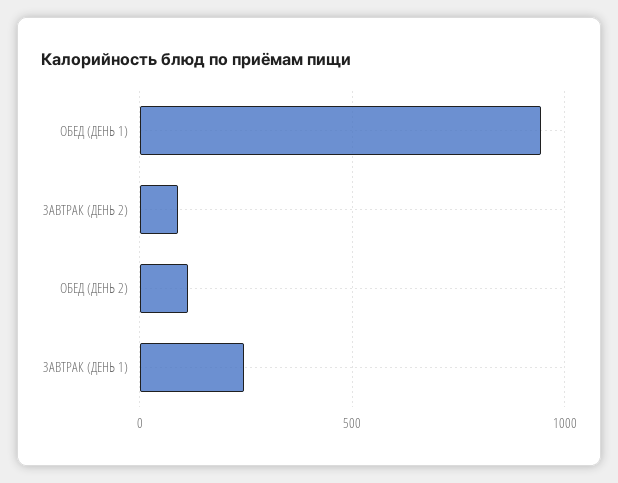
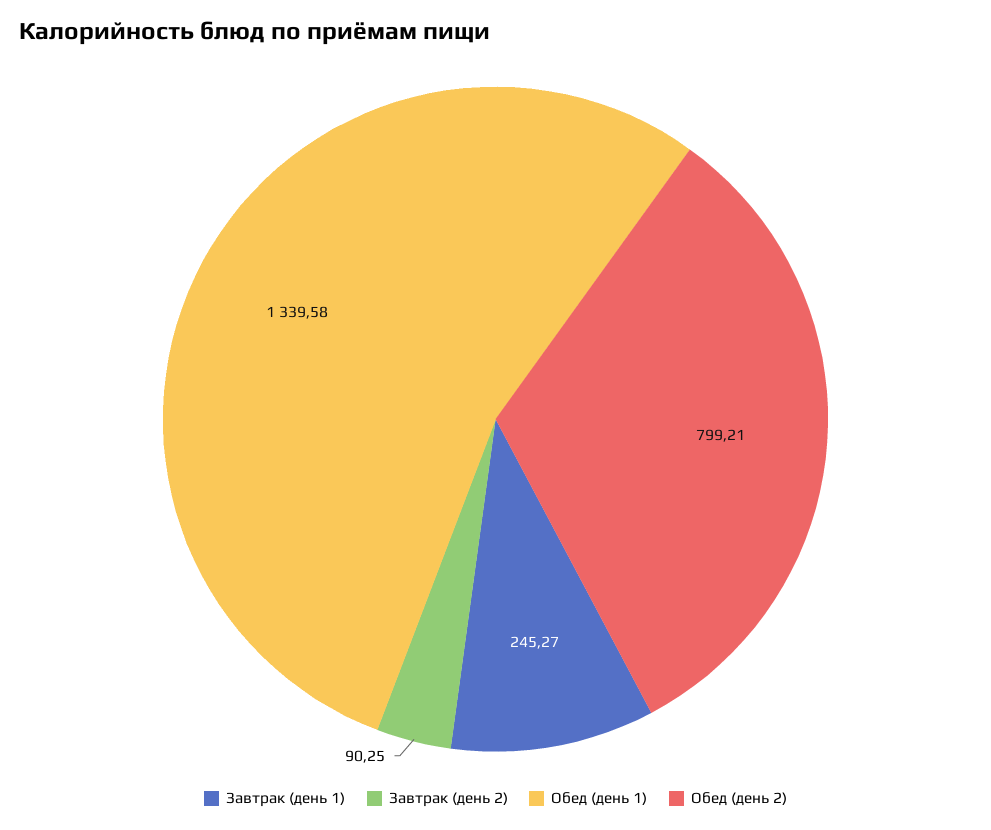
ОБЕД (ДЕНЬ 1): 950 -> 1339.58
ОБЕД (ДЕНЬ 2): 100 -> 799.21

